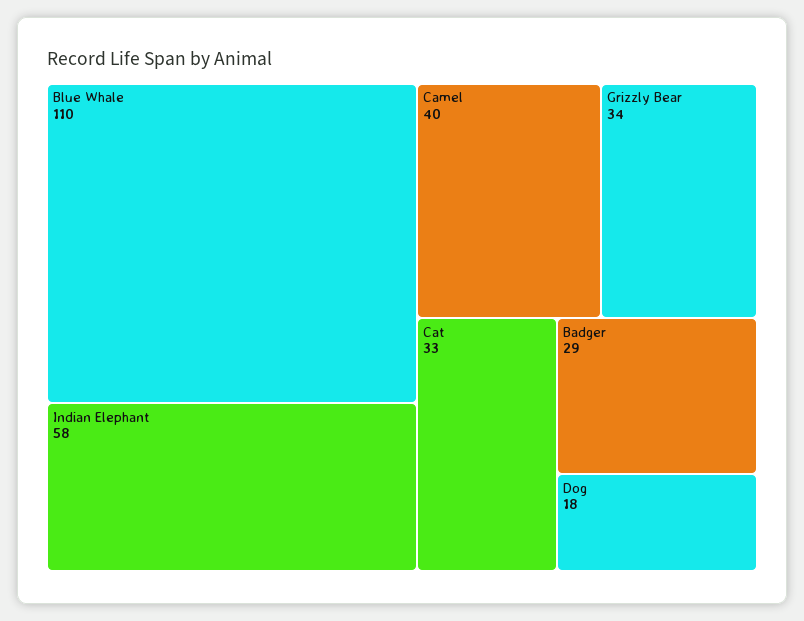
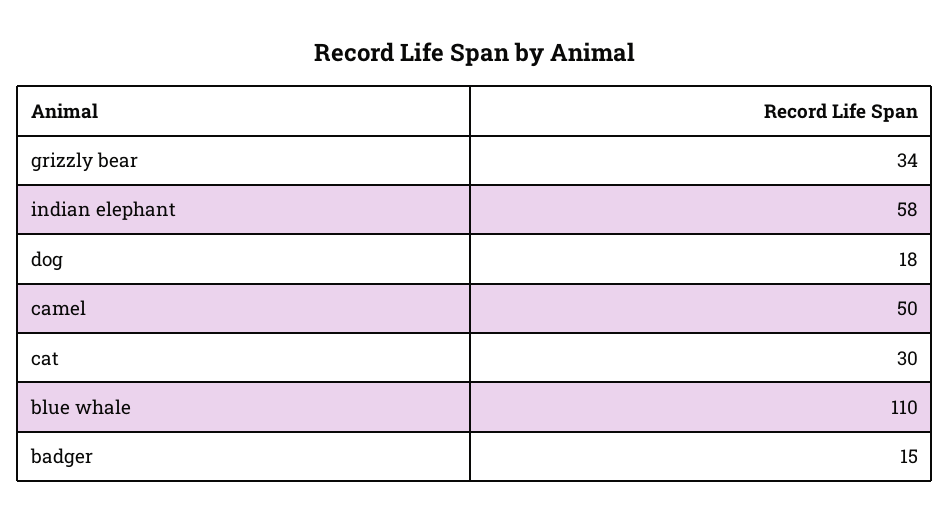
Camel: 40 -> 50
Cat: 33 -> 30
Badger: 29 -> 15

